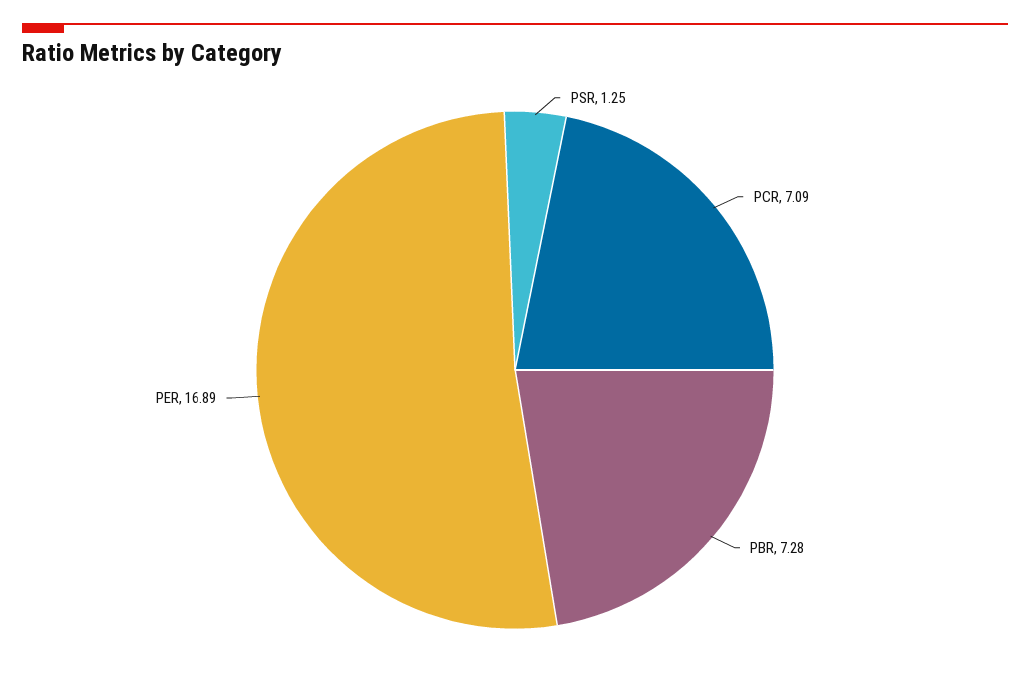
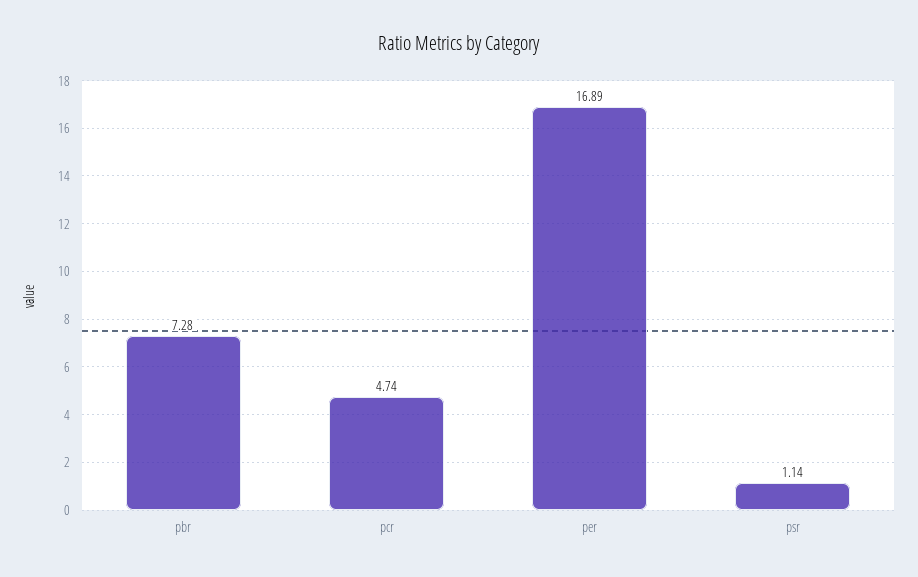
PSR: 1.25 -> 1.14
PCR: 7.09 -> 4.74

